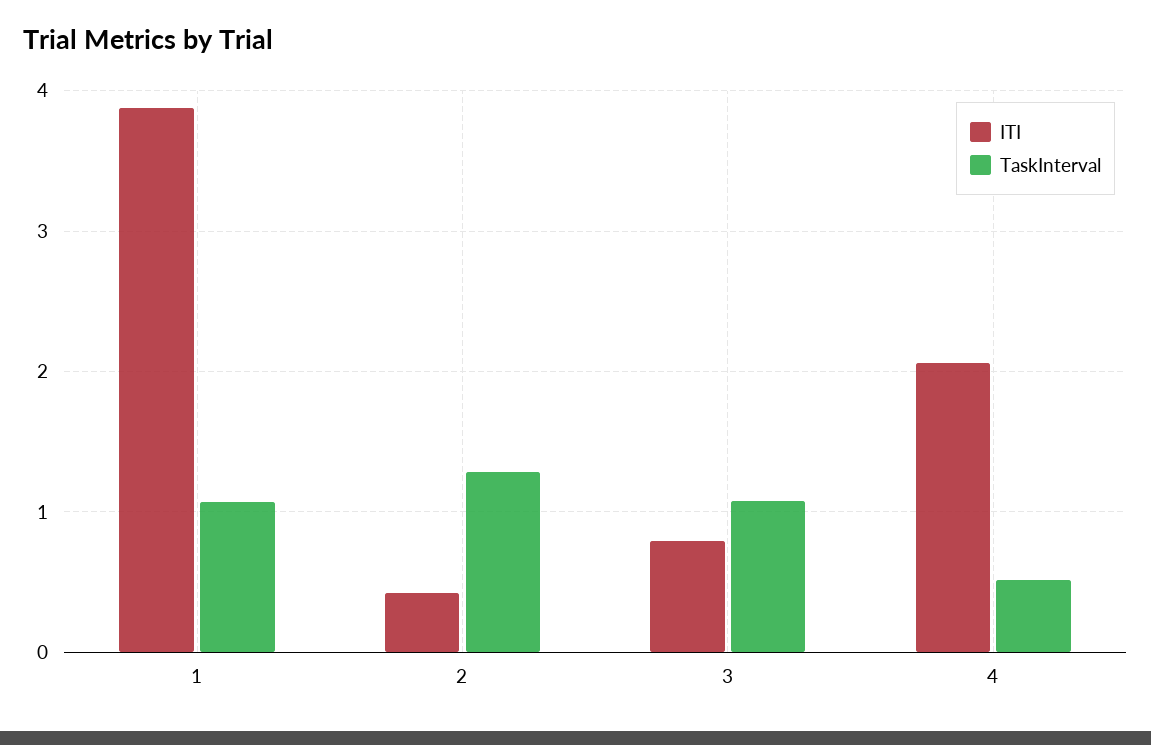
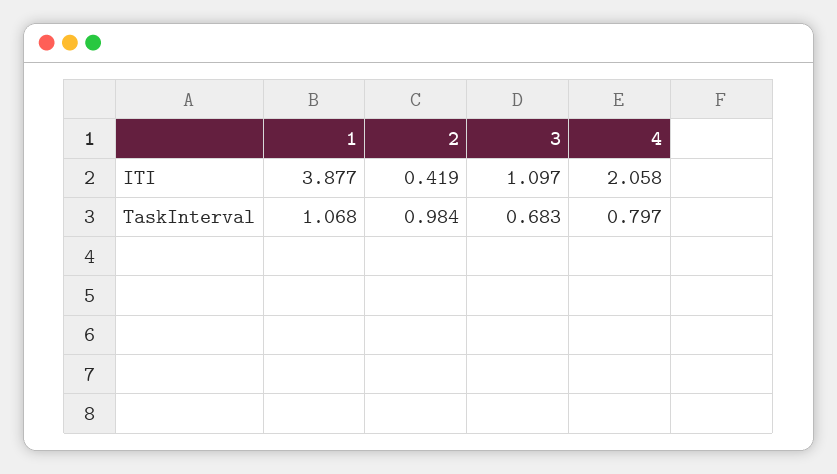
TaskInterval, 2: 1.3 -> 0.984
ITI, 3: 0.8 -> 1.097
TaskInterval, 3: 1.1 -> 0.683
TaskInterval, 4: 0.5 -> 0.797

